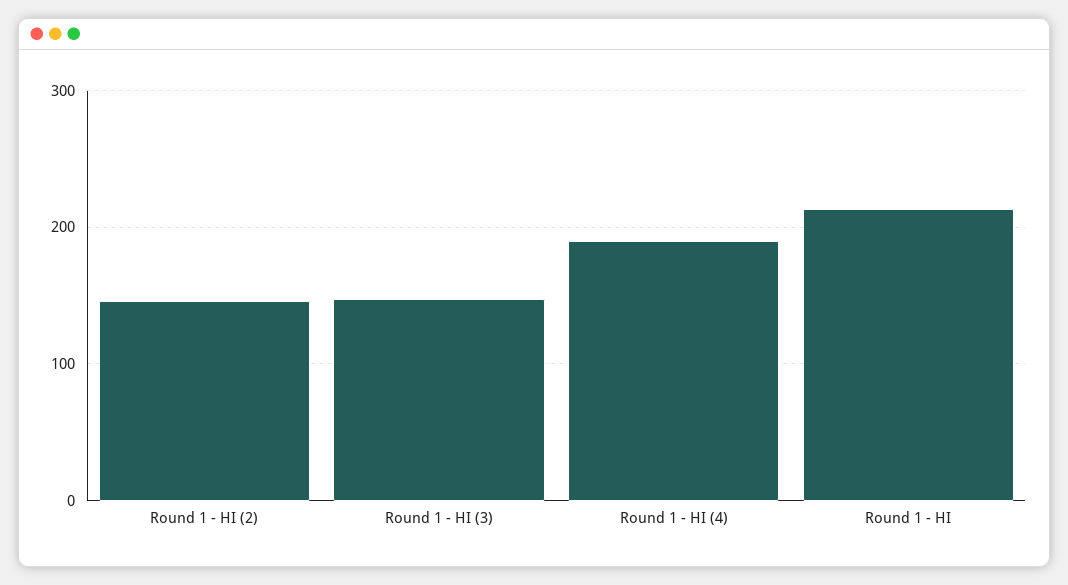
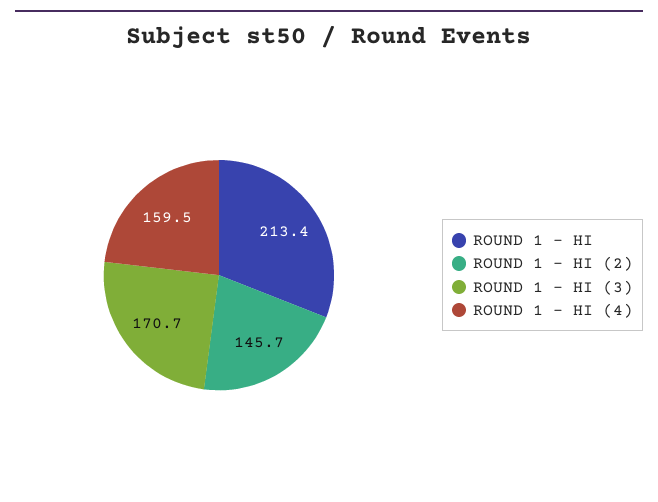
Round 1 - HI (3): 150 -> 170.7
Round 1 - HI (4): 190 -> 159.5

